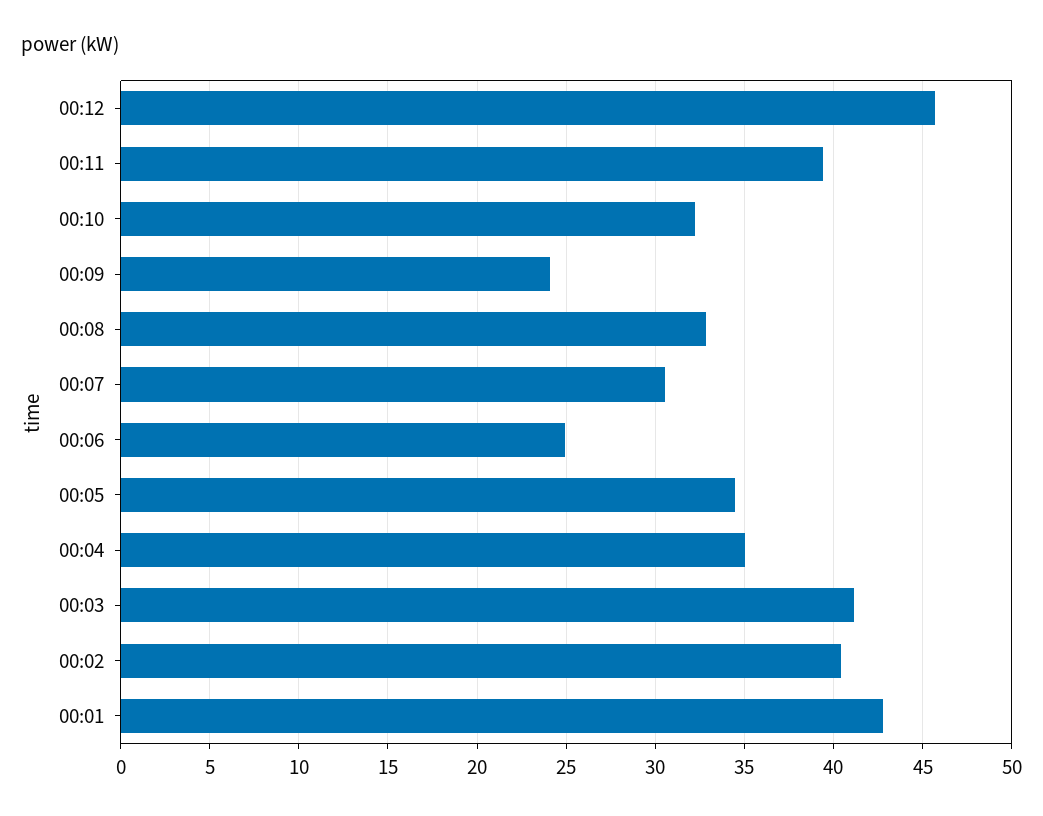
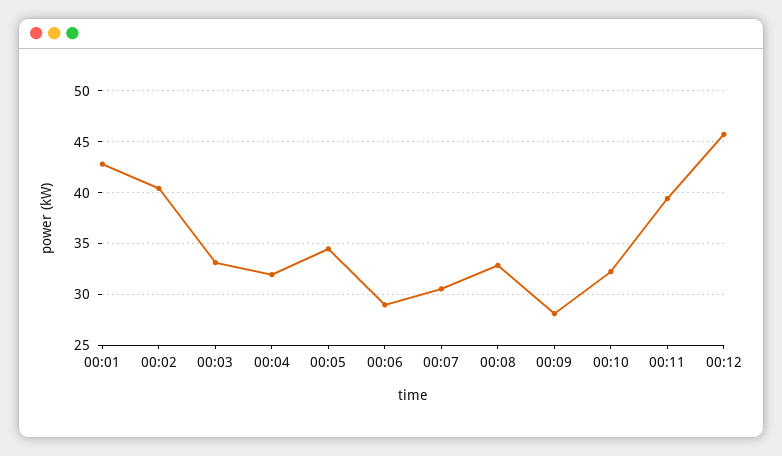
00:09: 24 -> 28
00:06: 25 -> 29
00:04: 35 -> 32
00:03: 41 -> 33

